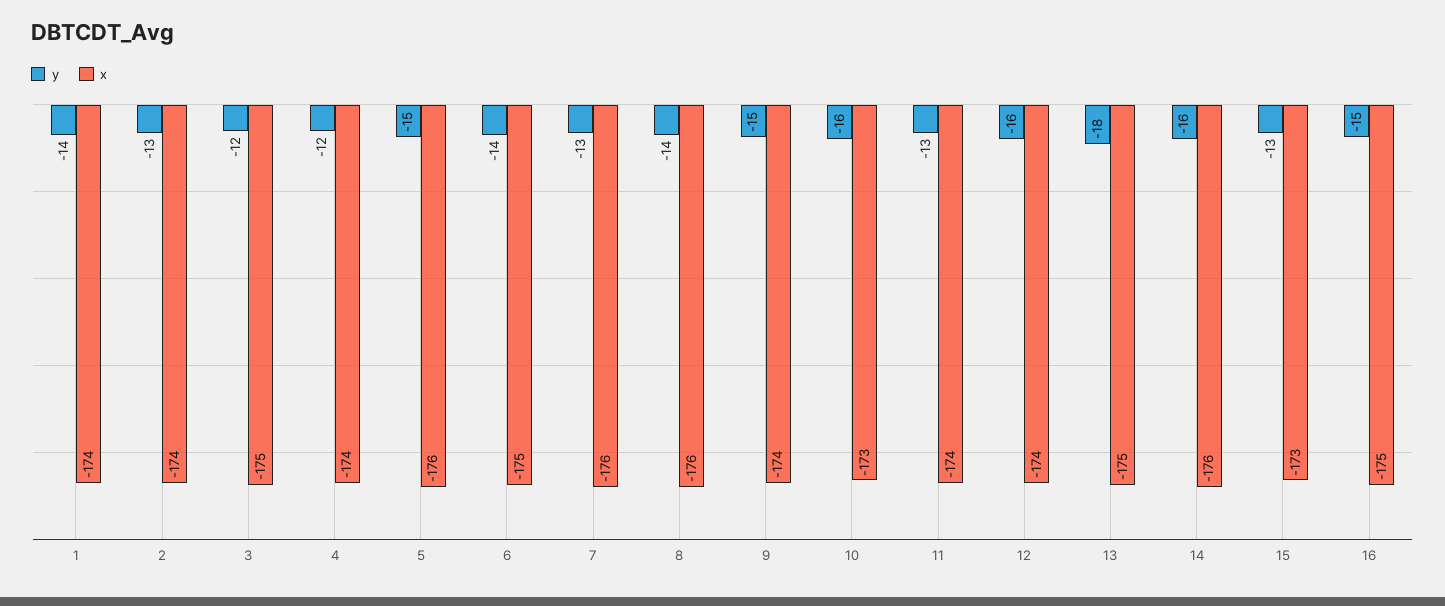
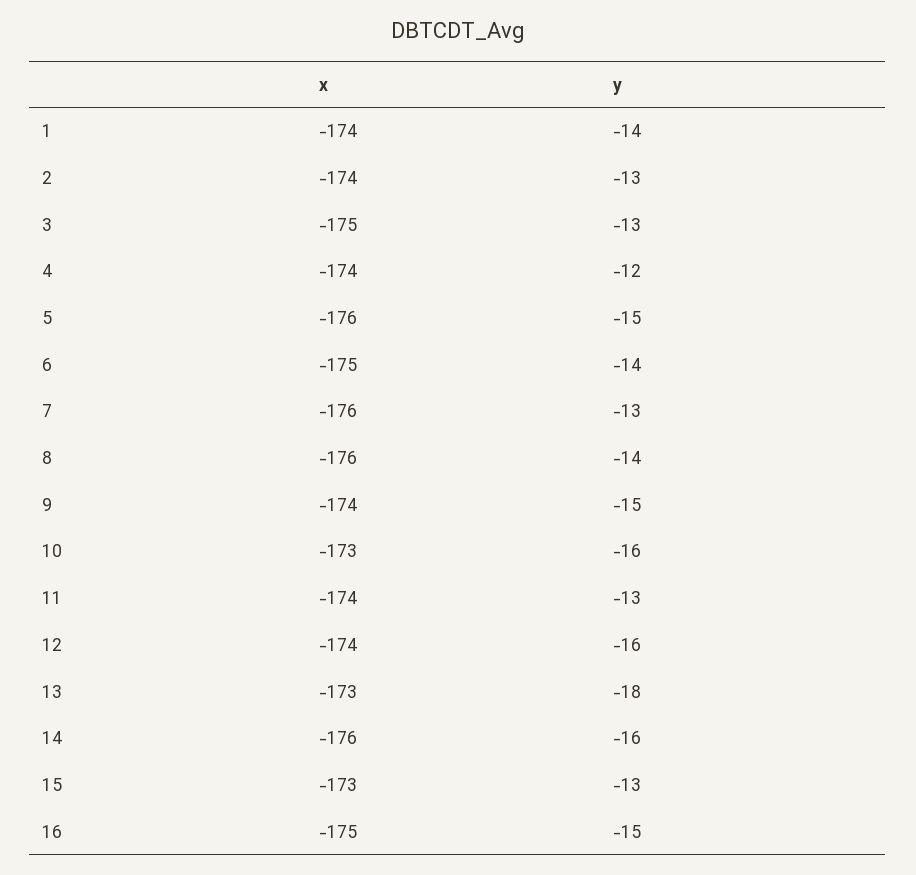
y, 3: -12 -> -13
x, 13: -175 -> -173

